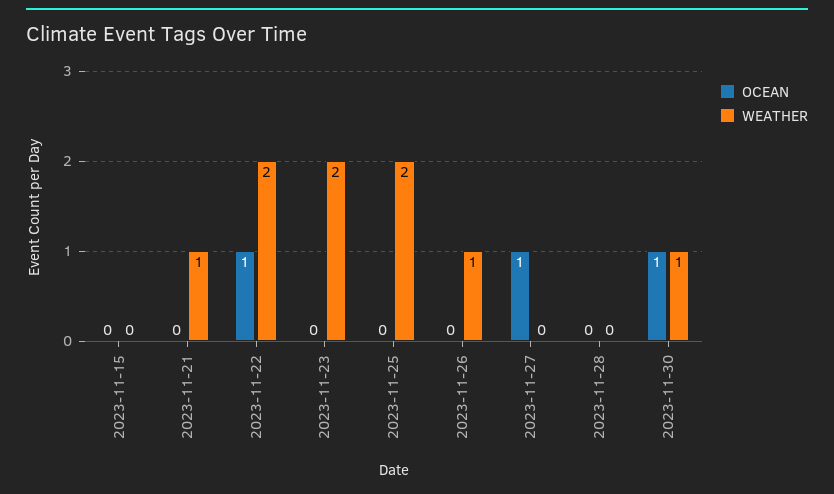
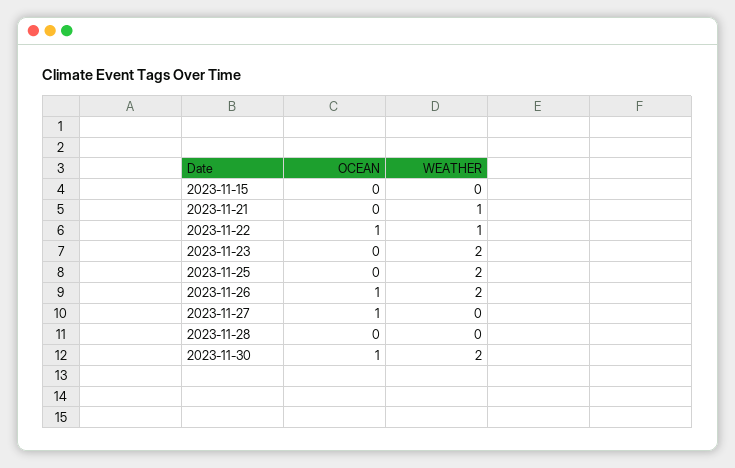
WEATHER, 2023-11-22: 2 -> 1
OCEAN, 2023-11-26: 0 -> 1
WEATHER, 2023-11-26: 1 -> 2
WEATHER, 2023-11-30: 1 -> 2

